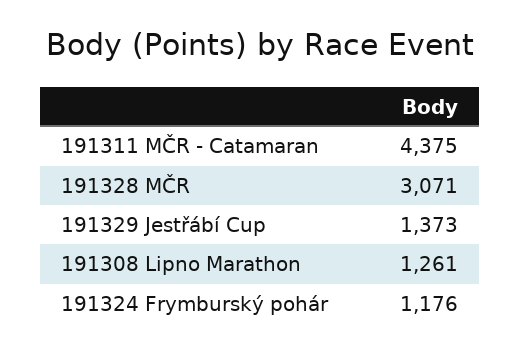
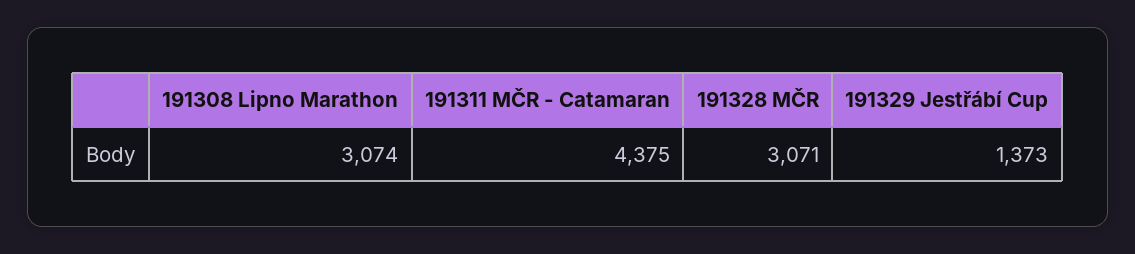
191308 Lipno Marathon: 1261 -> 3074
191324 Frymburský pohár: 1176 -> none

